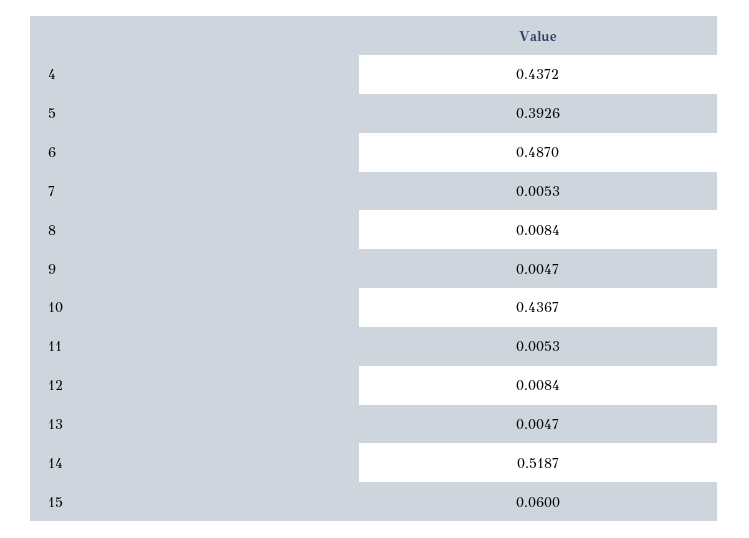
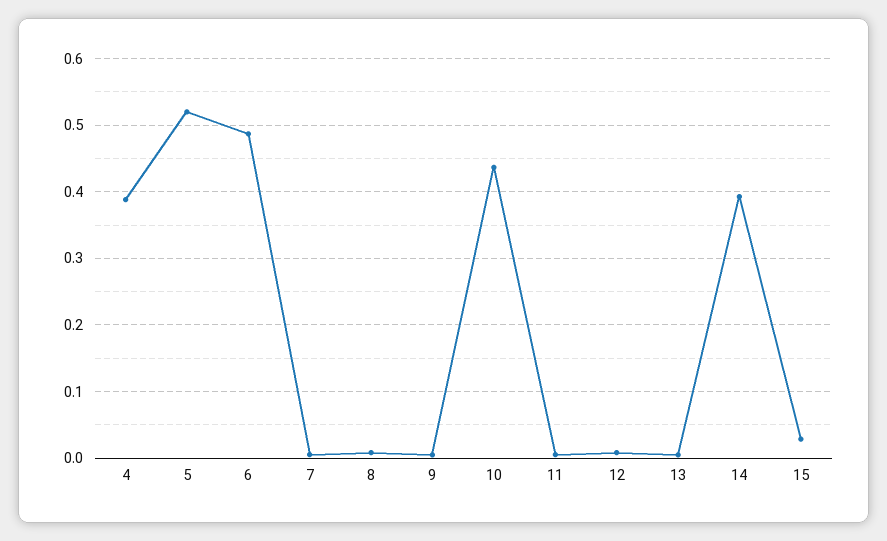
4: 0.4372 -> 0.39
5: 0.3926 -> 0.52
14: 0.5187 -> 0.39
15: 0.06 -> 0.03

